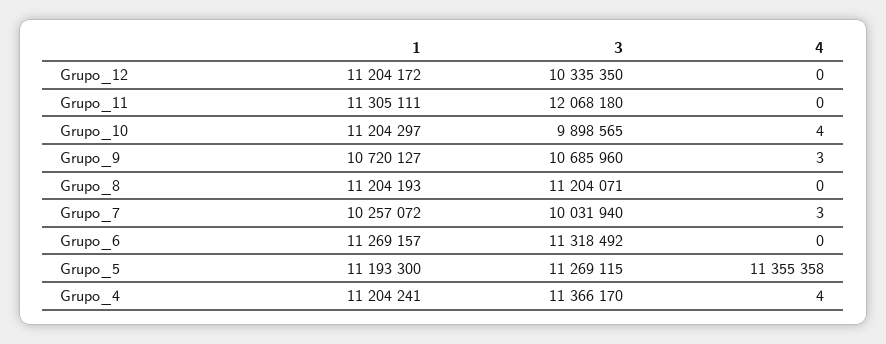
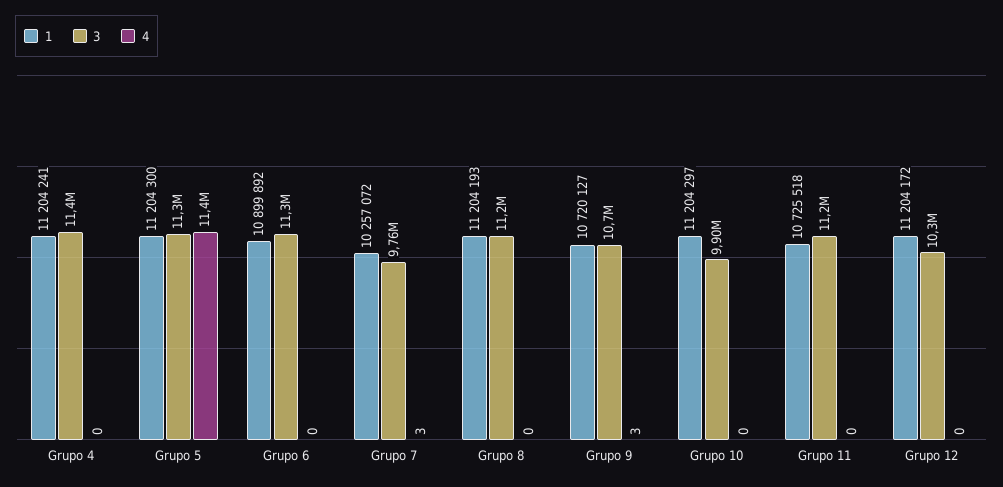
1, Grupo_11: 11305111 -> 10725518
3, Grupo_11: 12068180 -> 11200000
4, Grupo_10: 4 -> 0
3, Grupo_7: 10031940 -> 9760000
1, Grupo_6: 11269157 -> 10899892
1, Grupo_5: 11193300 -> 11204300
4, Grupo_4: 4 -> 0

